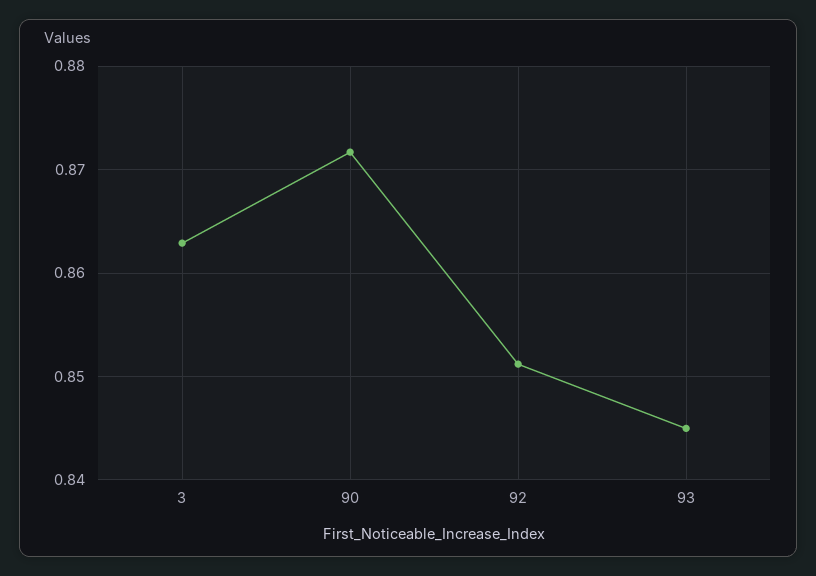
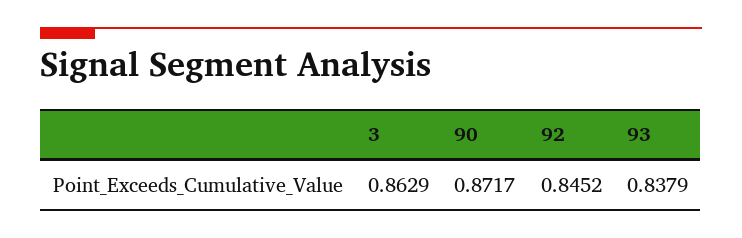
92: 0.851 -> 0.8452
93: 0.845 -> 0.8379

